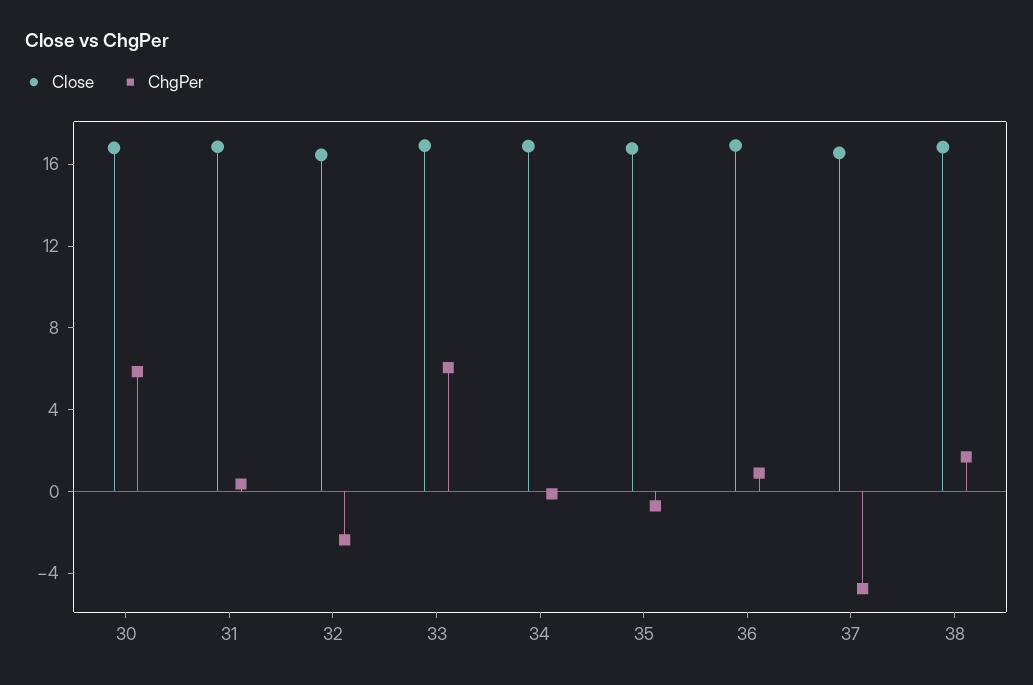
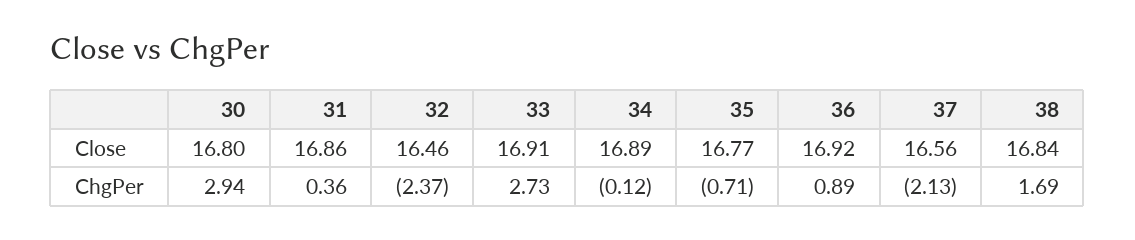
ChgPer, 30: 6 -> 2.94
ChgPer, 33: 6 -> 2.73
ChgPer, 37: -5 -> -2.13

